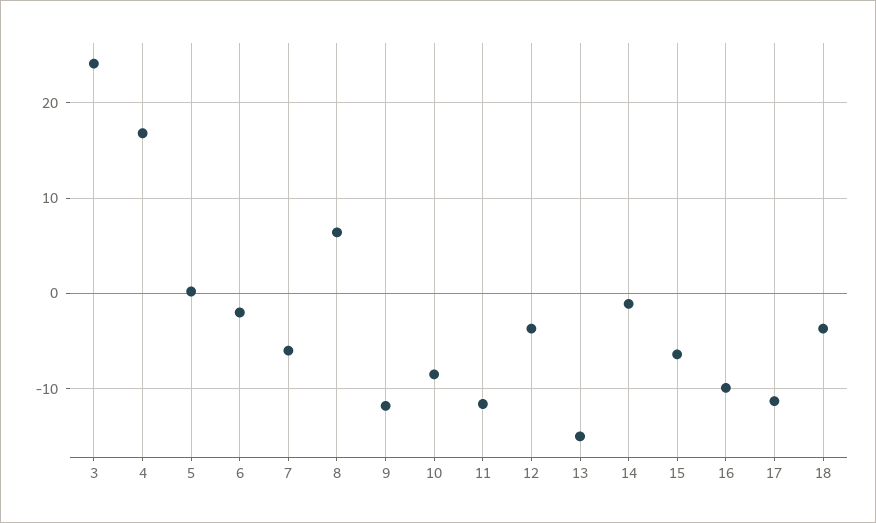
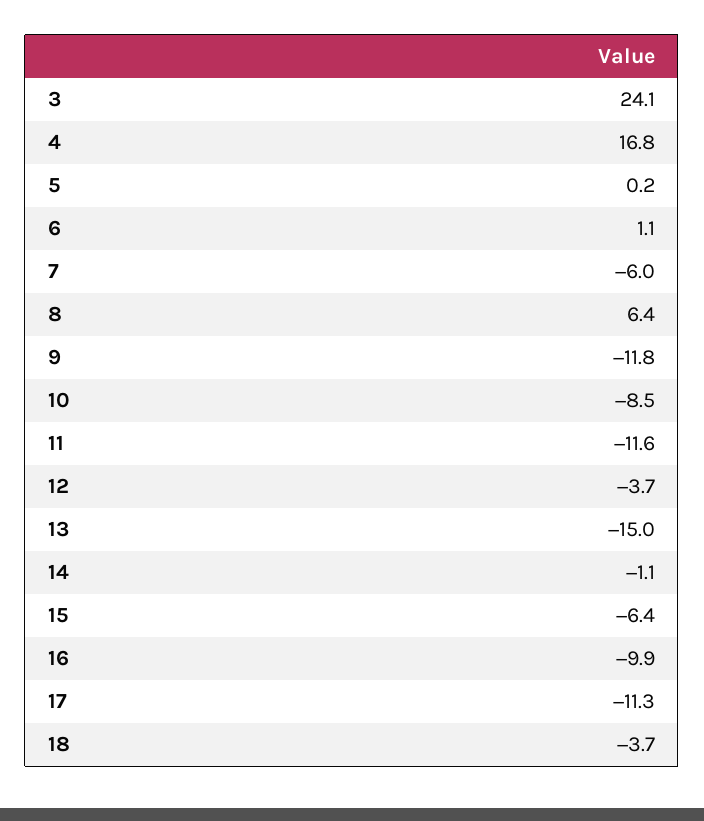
6: -2 -> 1.1

